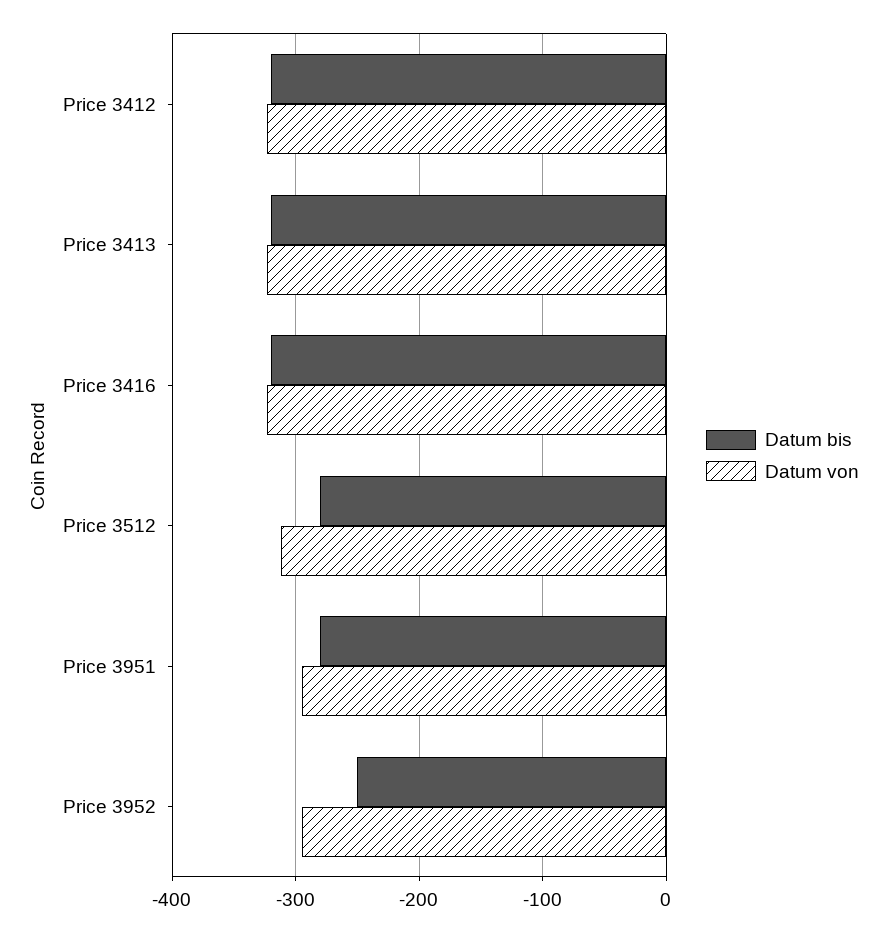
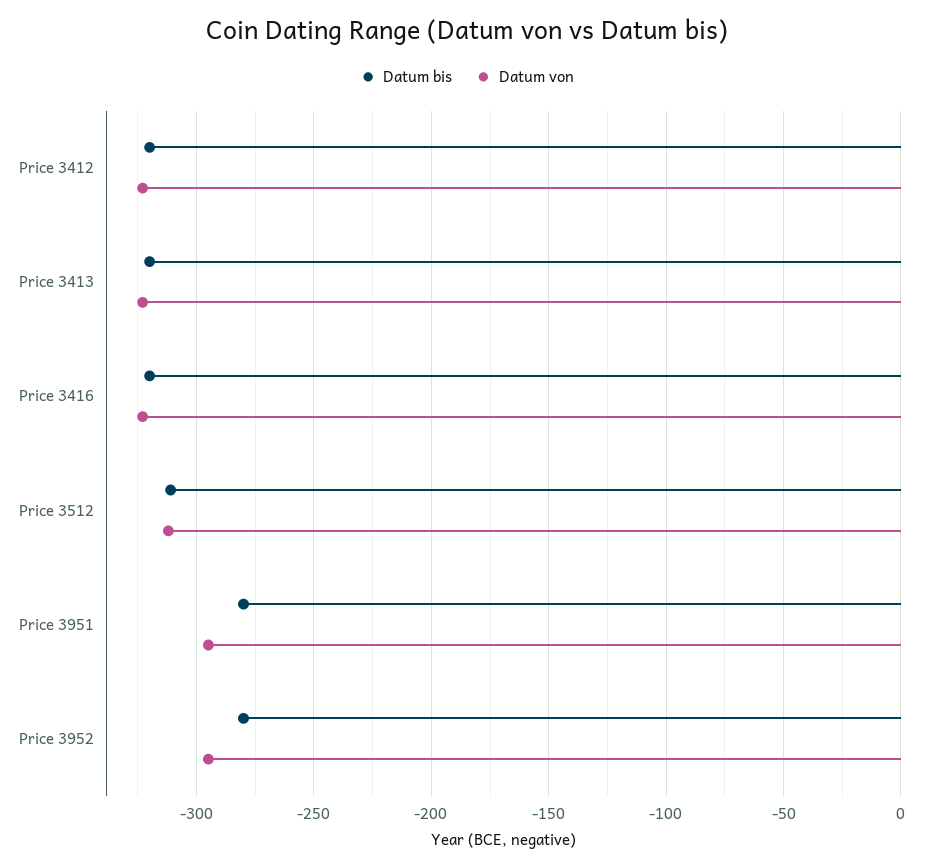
Datum bis, Price 3512: -280 -> -310
Datum bis, Price 3952: -250 -> -280

